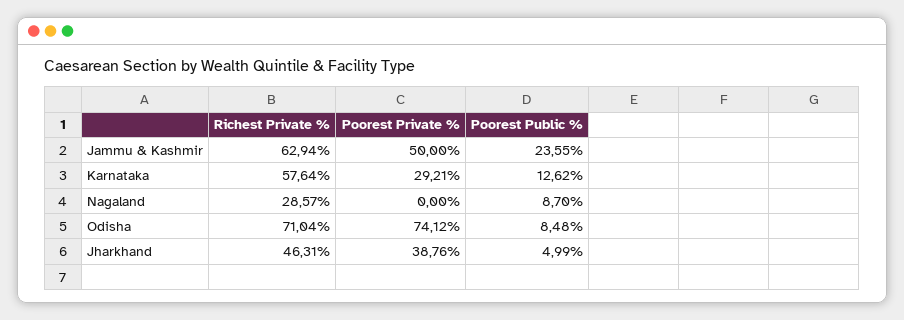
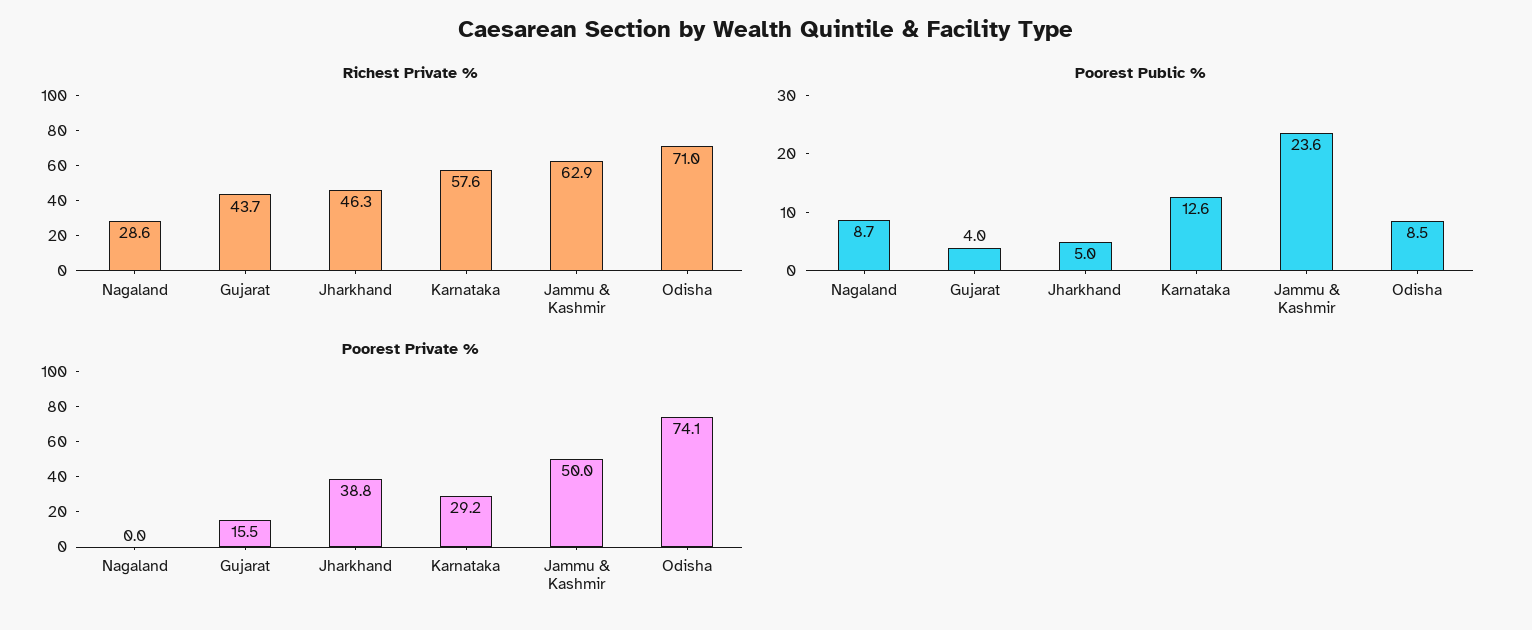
Richest Private %, Gujarat: none -> 43.7
Poorest Public %, Gujarat: none -> 4
Poorest Private %, Gujarat: none -> 15.5

